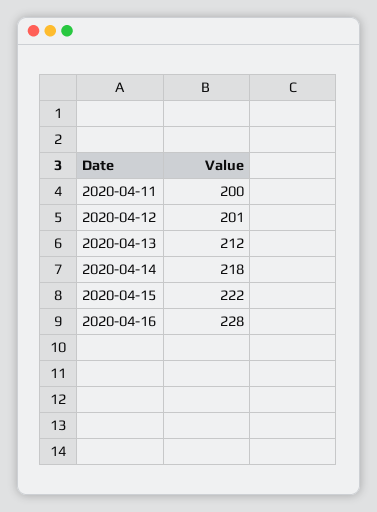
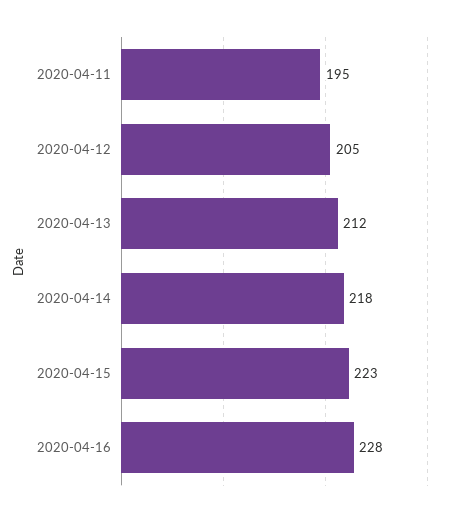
2020-04-11: 200 -> 195
2020-04-12: 201 -> 205
2020-04-15: 222 -> 223

